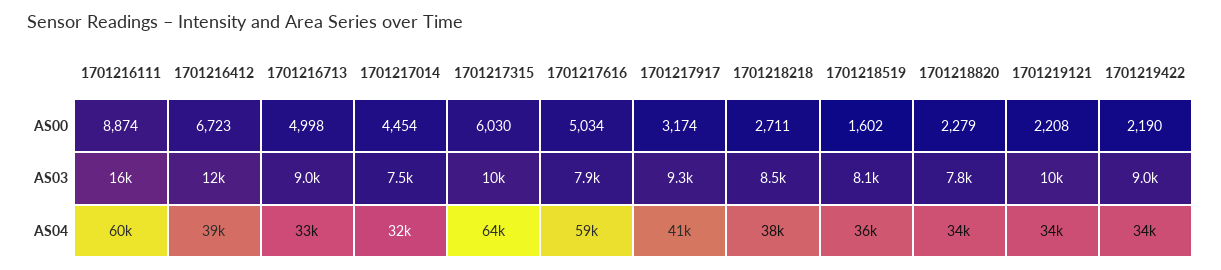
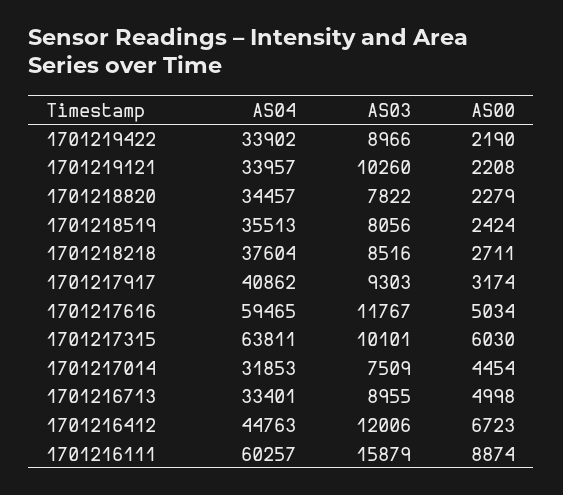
1701218519, AS00: 1602 -> 2424
1701217616, AS03: 7900 -> 11767
1701216412, AS04: 39000 -> 44763

